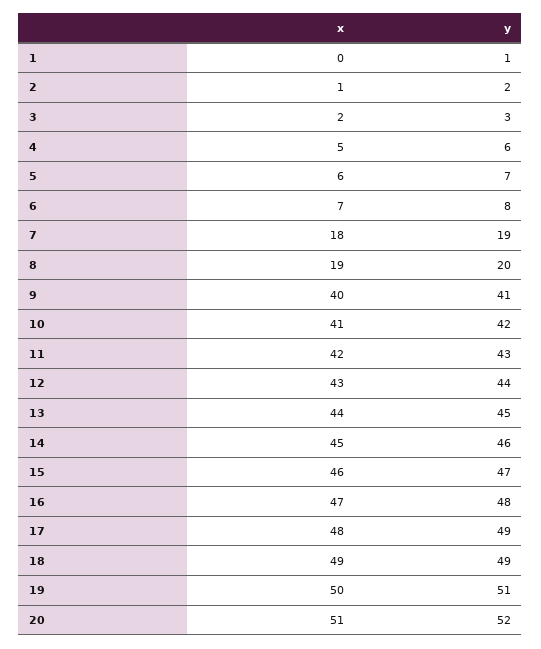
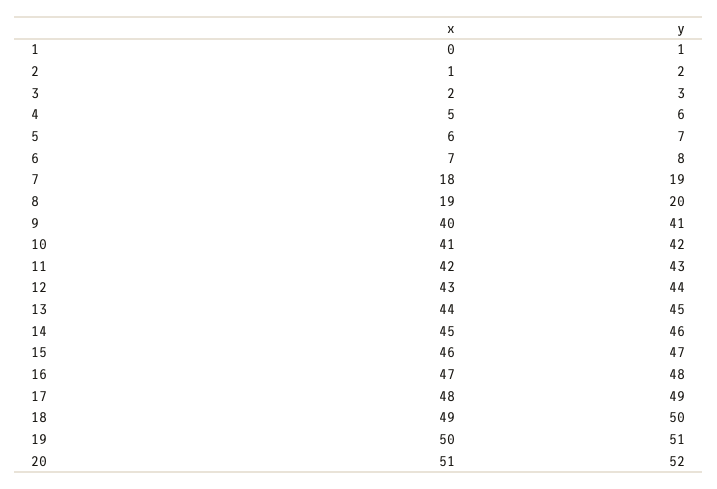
y, 18: 49 -> 50

